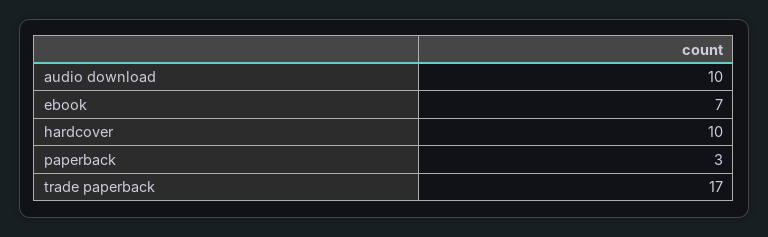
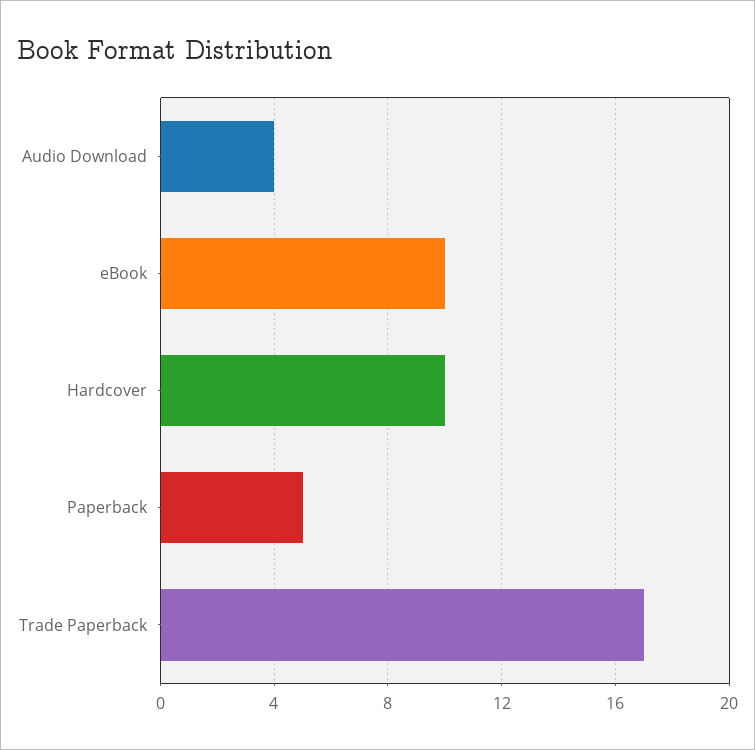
audio download: 10 -> 4
ebook: 7 -> 10
paperback: 3 -> 5

